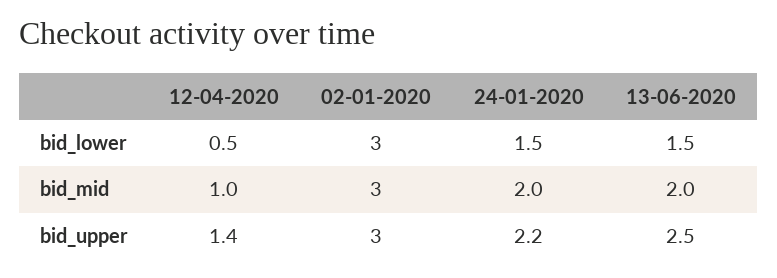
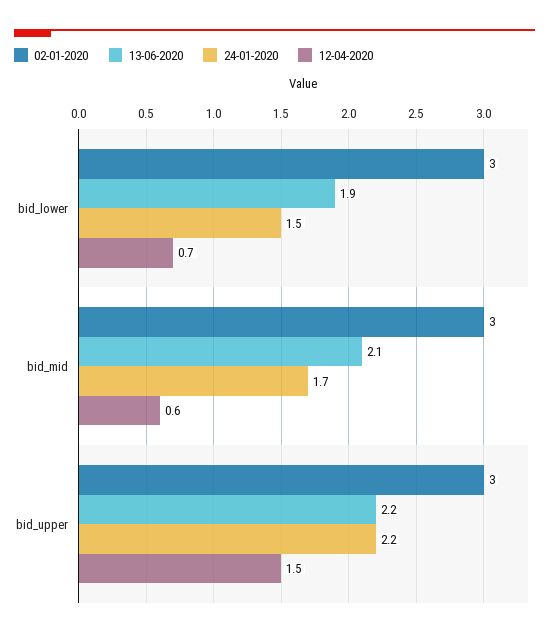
12-04-2020, bid_lower: 0.5 -> 0.7
13-06-2020, bid_lower: 1.5 -> 1.9
12-04-2020, bid_mid: 1 -> 0.6
24-01-2020, bid_mid: 2 -> 1.7
13-06-2020, bid_mid: 2 -> 2.1
12-04-2020, bid_upper: 1.4 -> 1.5
13-06-2020, bid_upper: 2.5 -> 2.2

